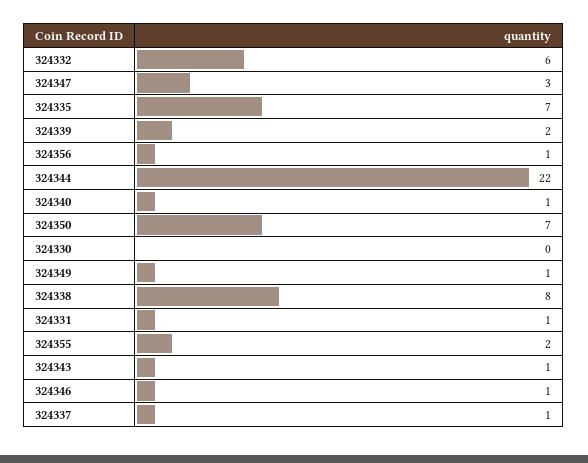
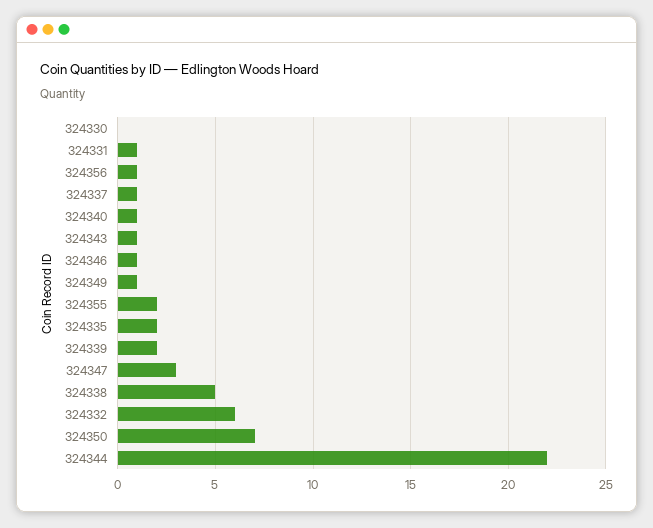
324335: 7 -> 2
324338: 8 -> 5

